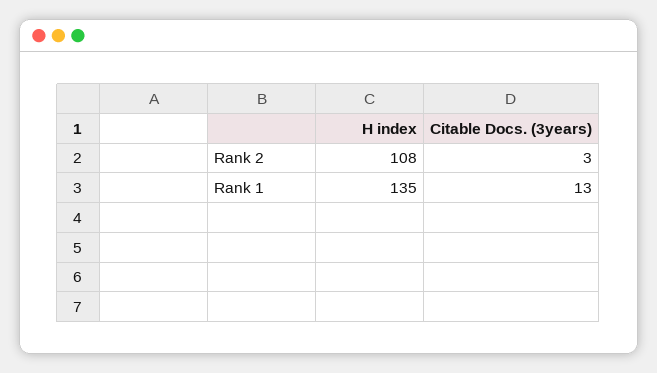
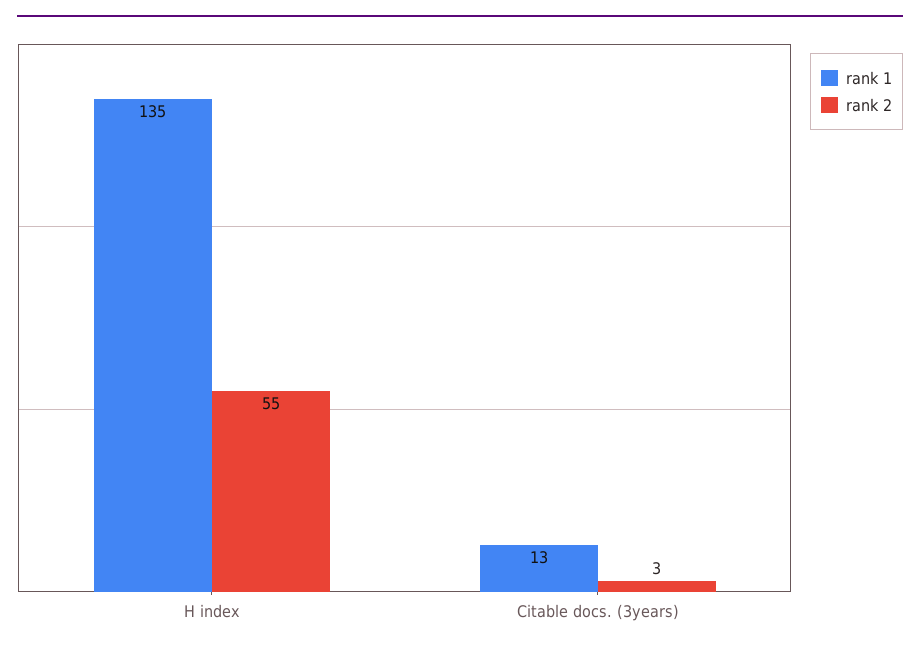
Rank 2, H index: 108 -> 55

